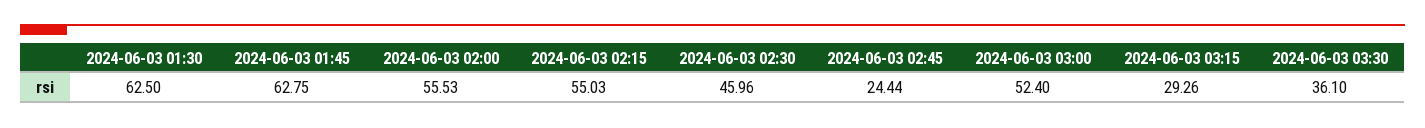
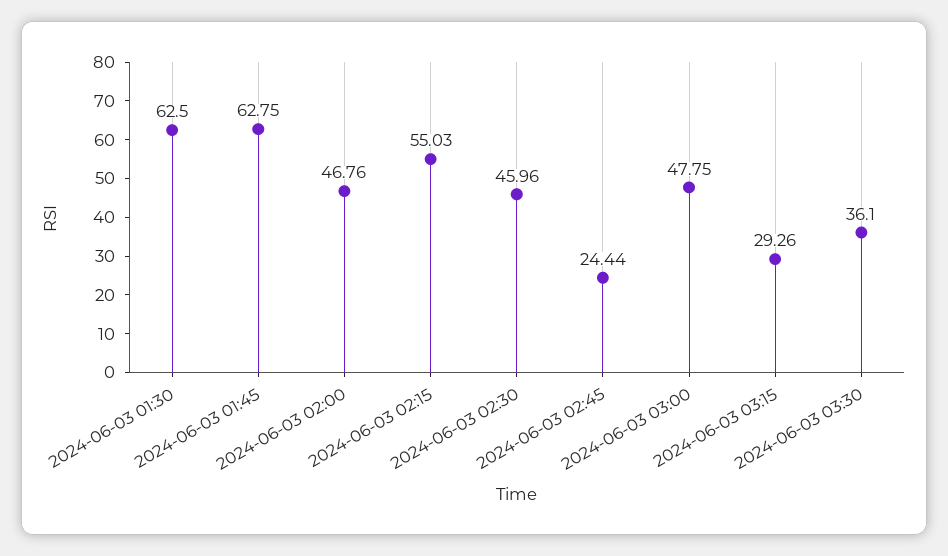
2024-06-03 02:00: 55.53 -> 46.76
2024-06-03 03:00: 52.4 -> 47.75

